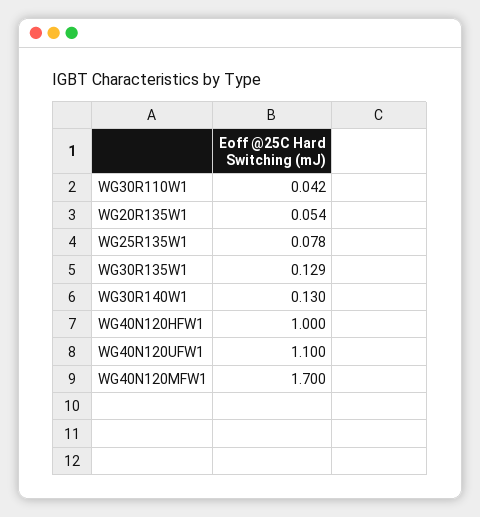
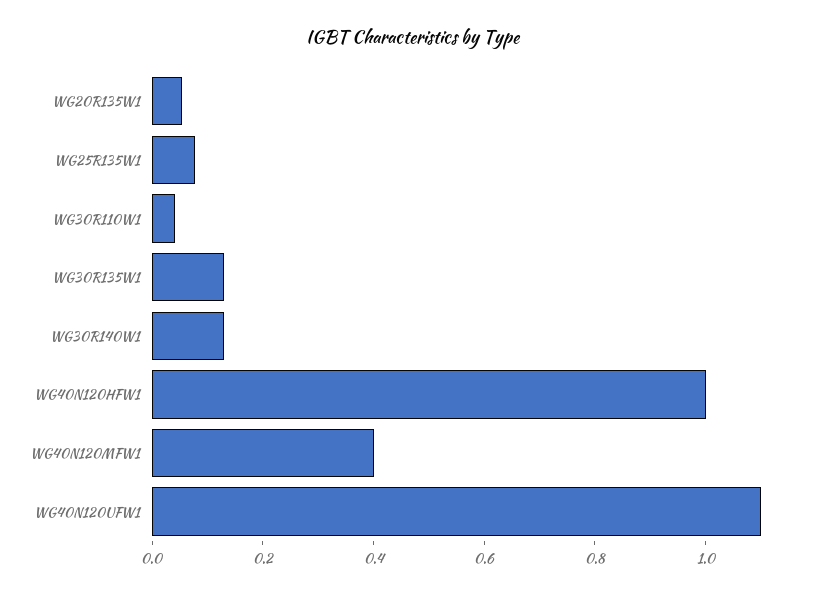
WG40N120MFW1: 1.7 -> 0.4

